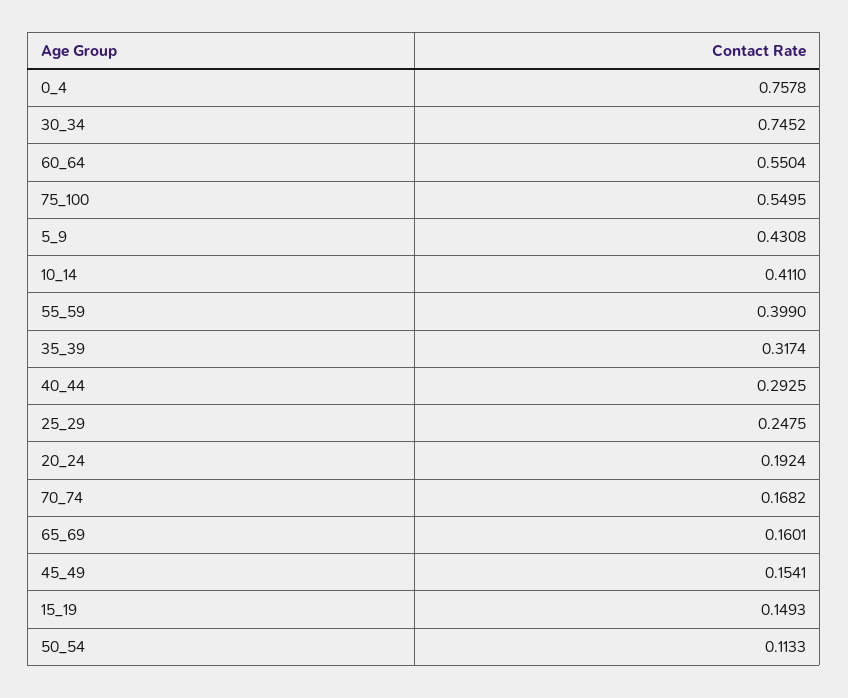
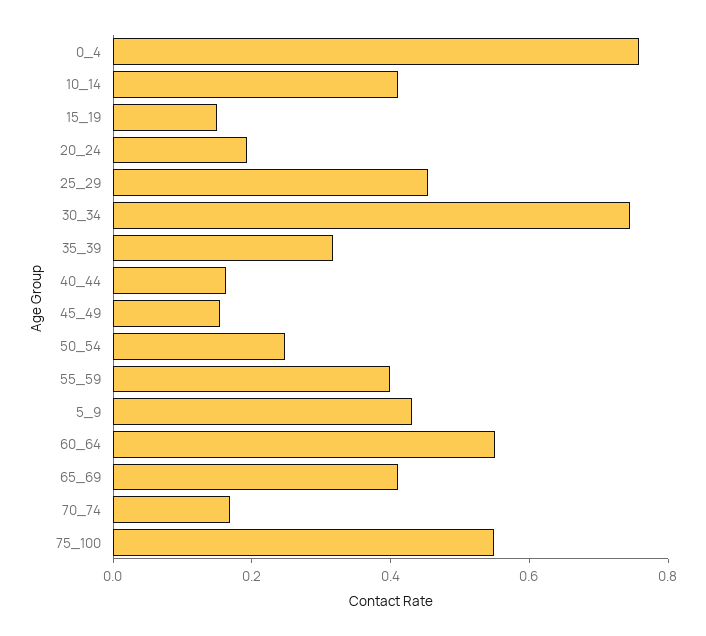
40_44: 0.2925 -> 0.15
25_29: 0.2475 -> 0.45
65_69: 0.1601 -> 0.4
50_54: 0.1133 -> 0.25

